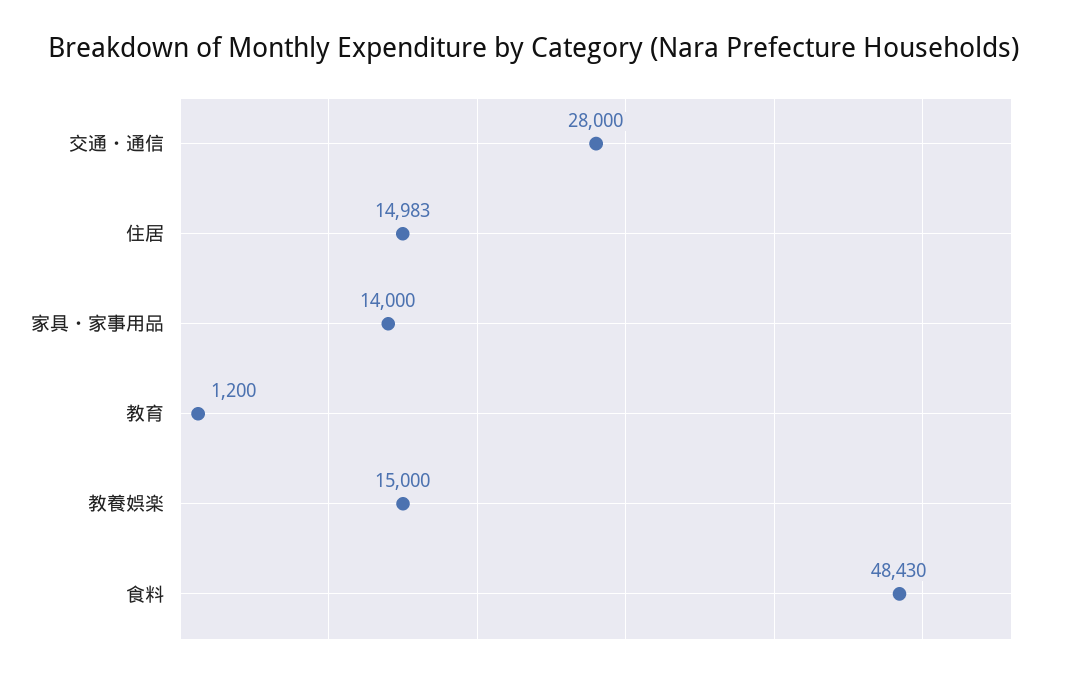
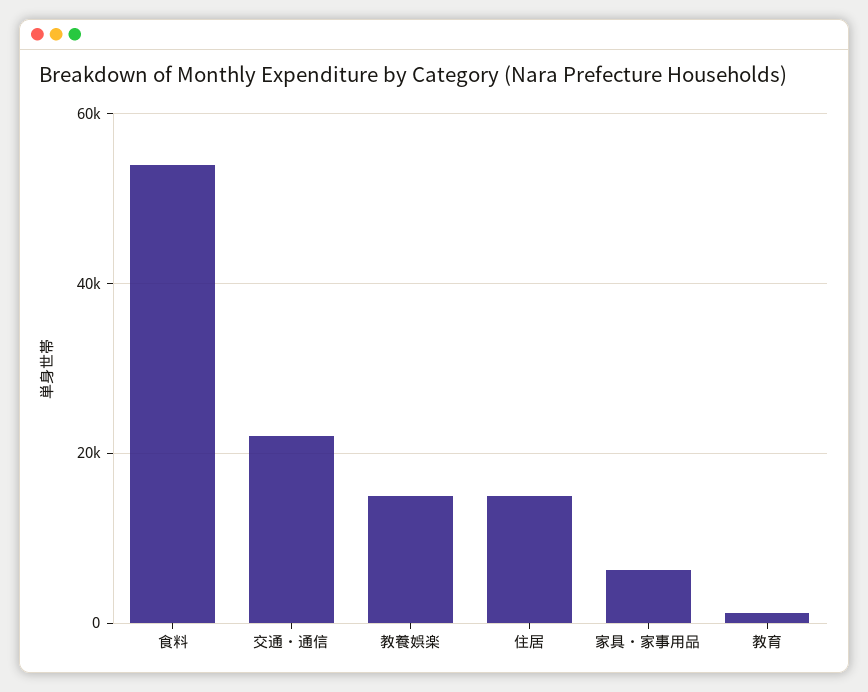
交通・通信: 28000 -> 22000
家具・家事用品: 14000 -> 6000
食料: 48430 -> 54000

